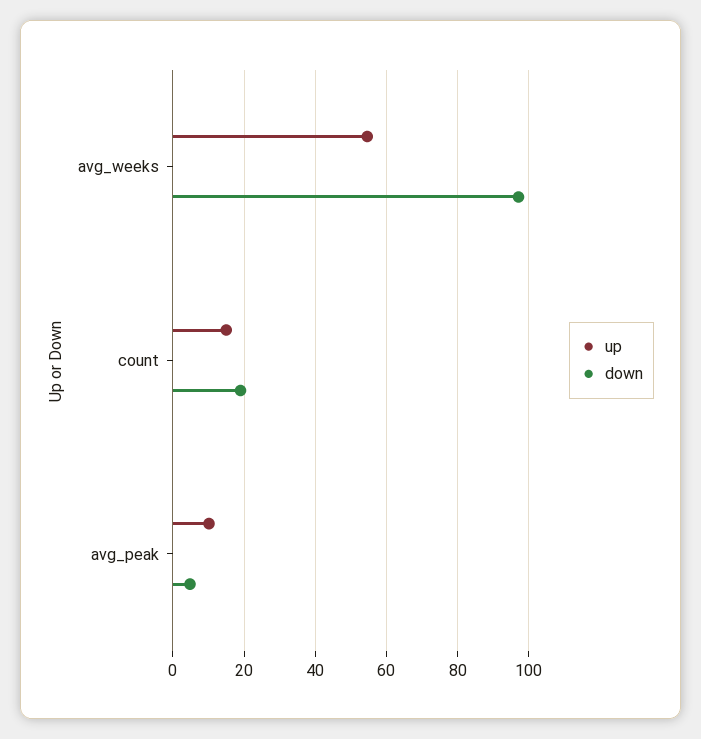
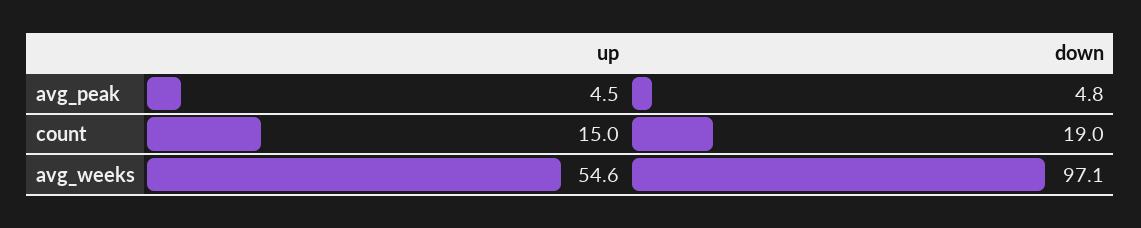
up, avg_peak: 10 -> 4.5

